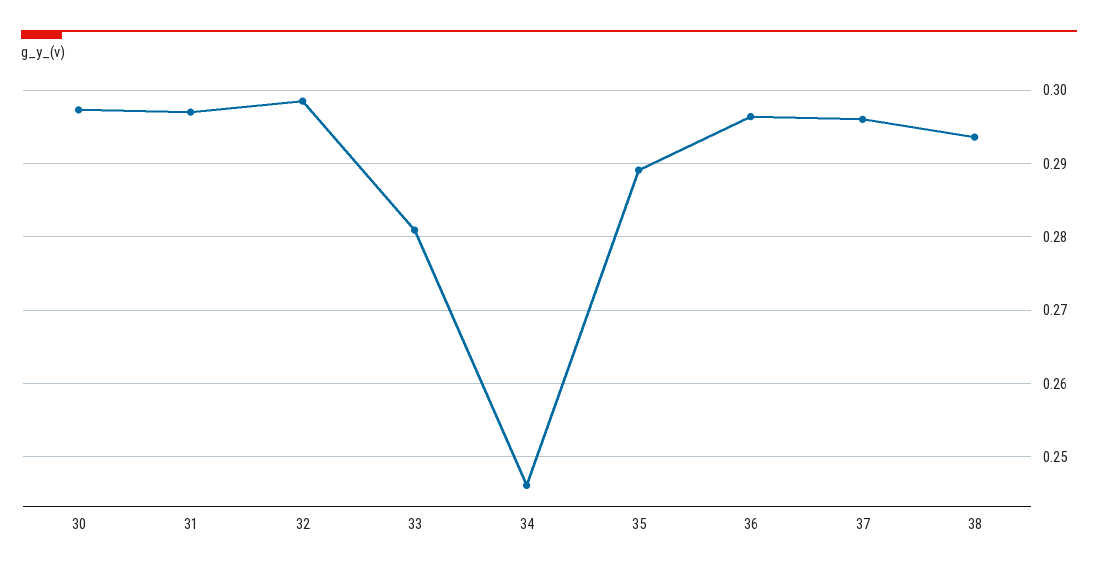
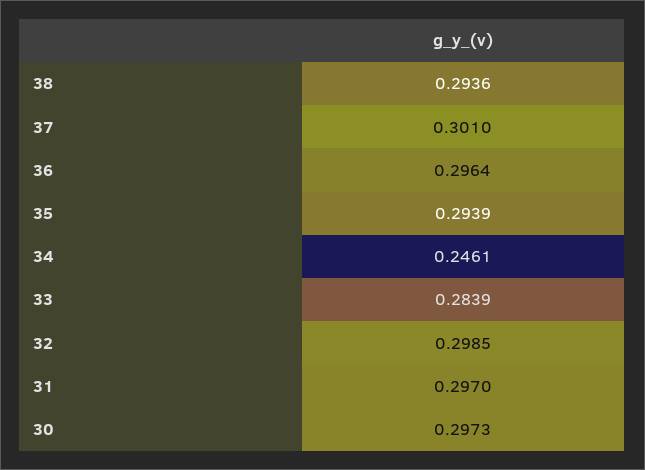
33: 0.281 -> 0.2839
35: 0.289 -> 0.2939
37: 0.296 -> 0.301

